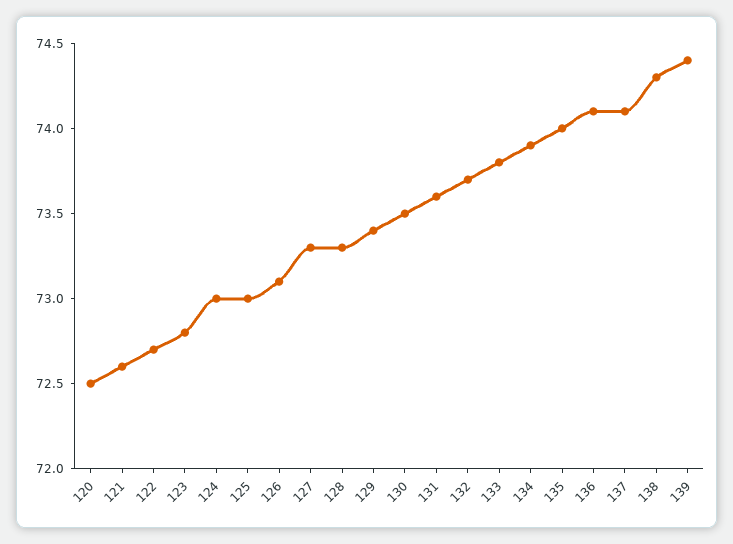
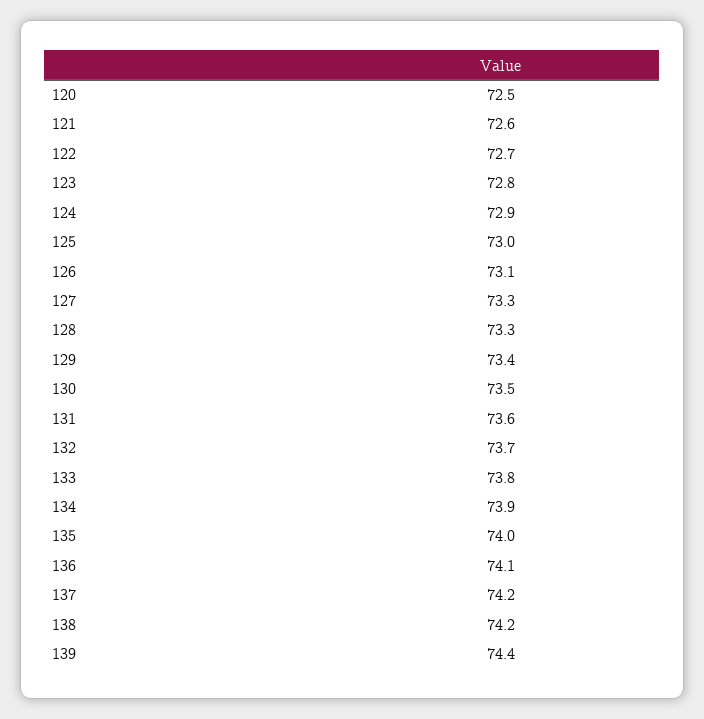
124: 73 -> 72.9
137: 74.1 -> 74.2
138: 74.3 -> 74.2

